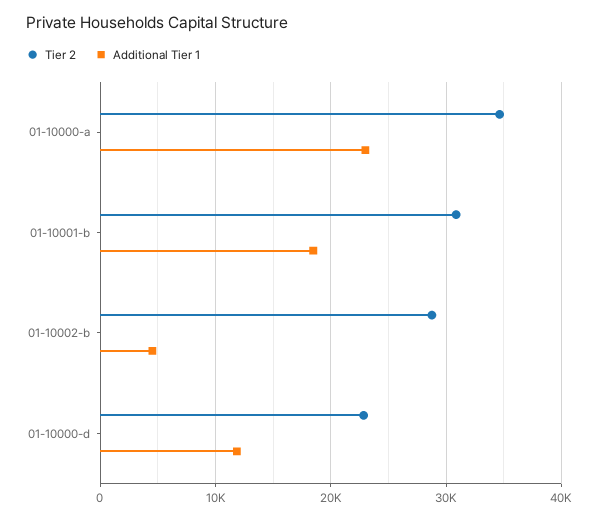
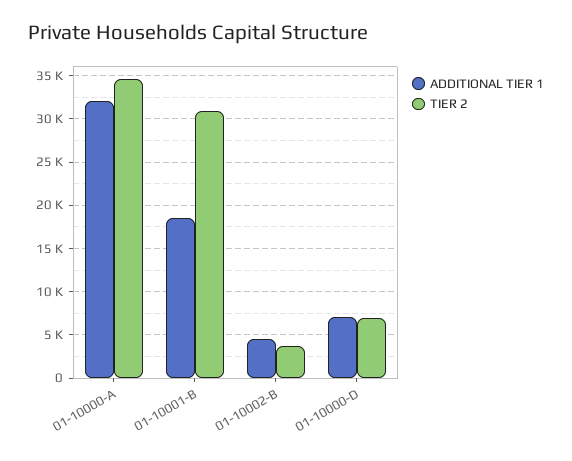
Additional Tier 1, 01-10000-a: 23000 -> 32000
Tier 2, 01-10002-b: 29000 -> 4000
Tier 2, 01-10000-d: 23000 -> 7000
Additional Tier 1, 01-10000-d: 12000 -> 7000

